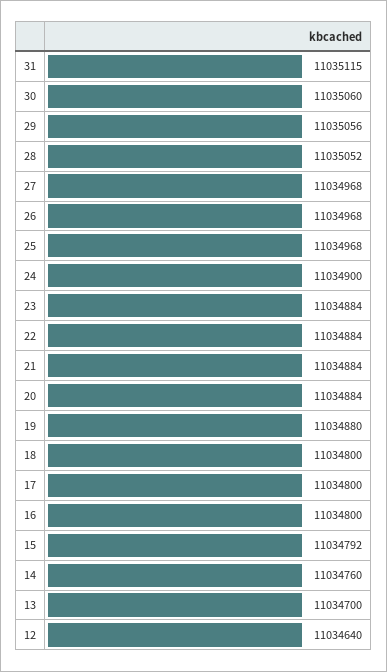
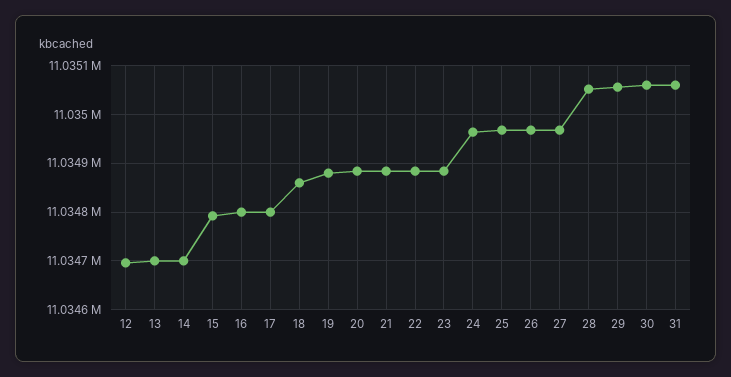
31: 11035115 -> 11035060
24: 11034900 -> 11034960
18: 11034800 -> 11034860
14: 11034760 -> 11034700
12: 11034640 -> 11034700

